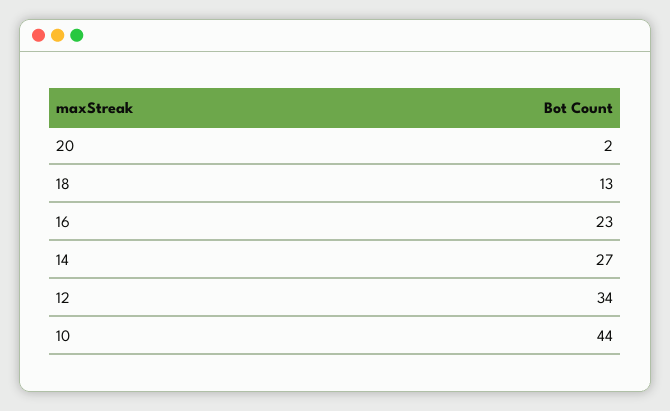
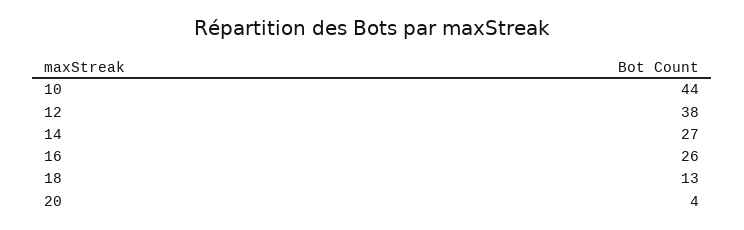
20: 2 -> 4
16: 23 -> 26
12: 34 -> 38

